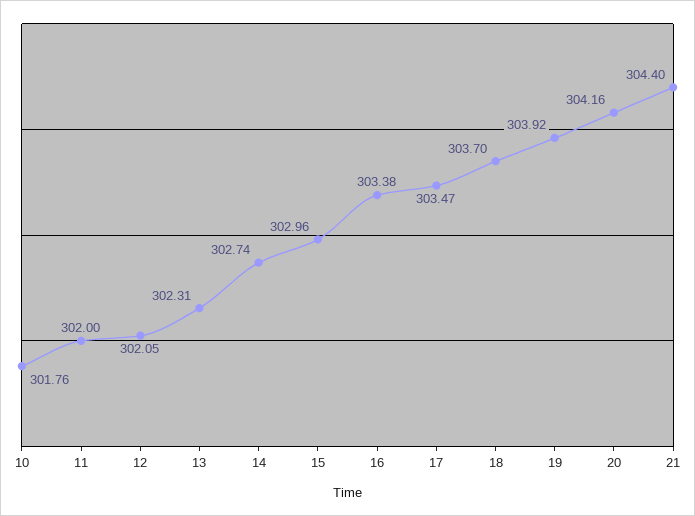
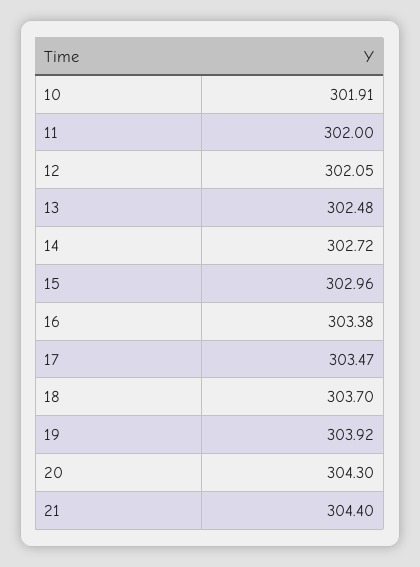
10: 301.76 -> 301.91
13: 302.31 -> 302.48
14: 302.74 -> 302.72
20: 304.16 -> 304.3

